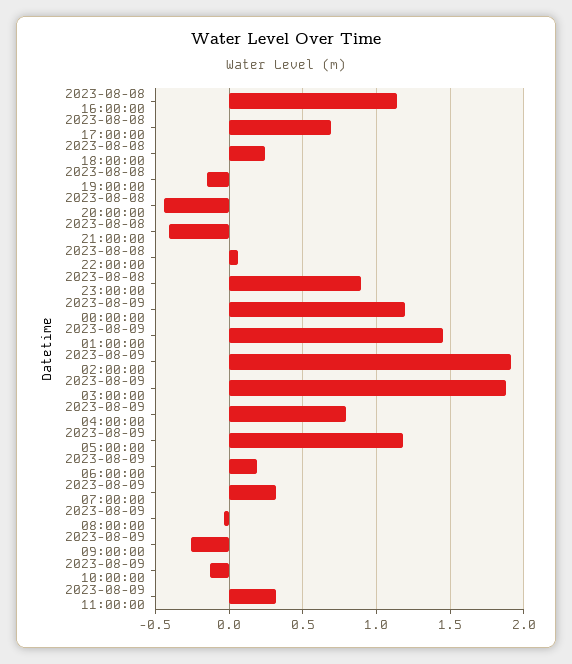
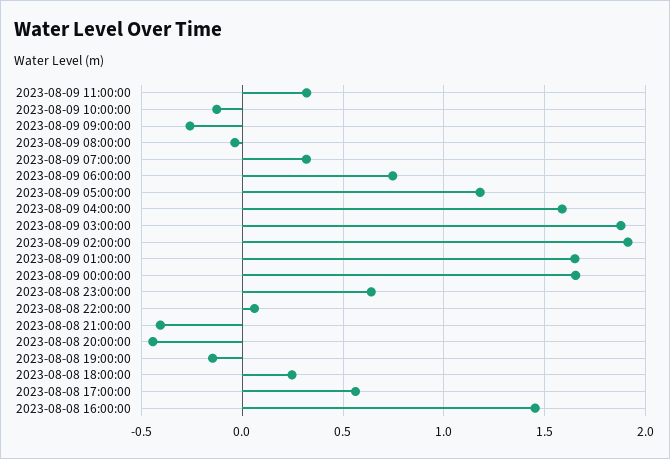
2023-08-08 16:00:00: 1.15 -> 1.45
2023-08-08 17:00:00: 0.7 -> 0.55
2023-08-08 23:00:00: 0.9 -> 0.65
2023-08-09 00:00:00: 1.2 -> 1.65
2023-08-09 01:00:00: 1.45 -> 1.65
2023-08-09 04:00:00: 0.8 -> 1.6
2023-08-09 06:00:00: 0.2 -> 0.75

